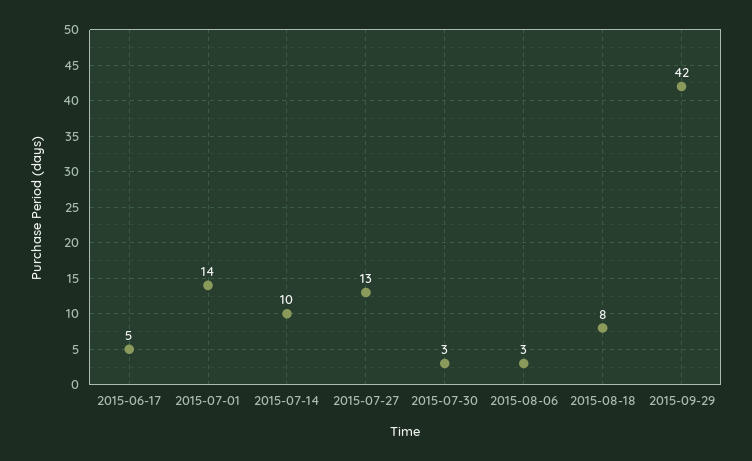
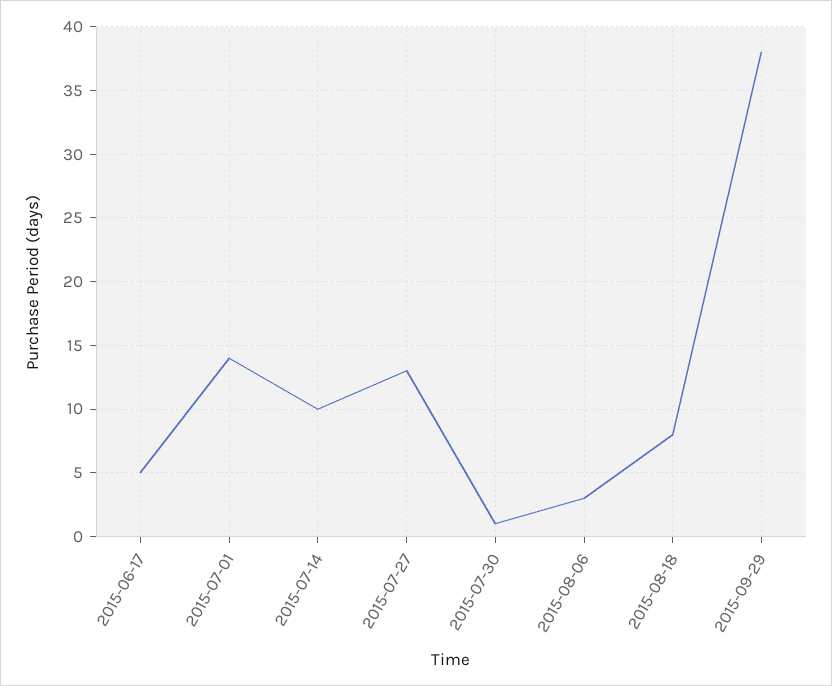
2015-07-30: 3 -> 1
2015-09-29: 42 -> 38

